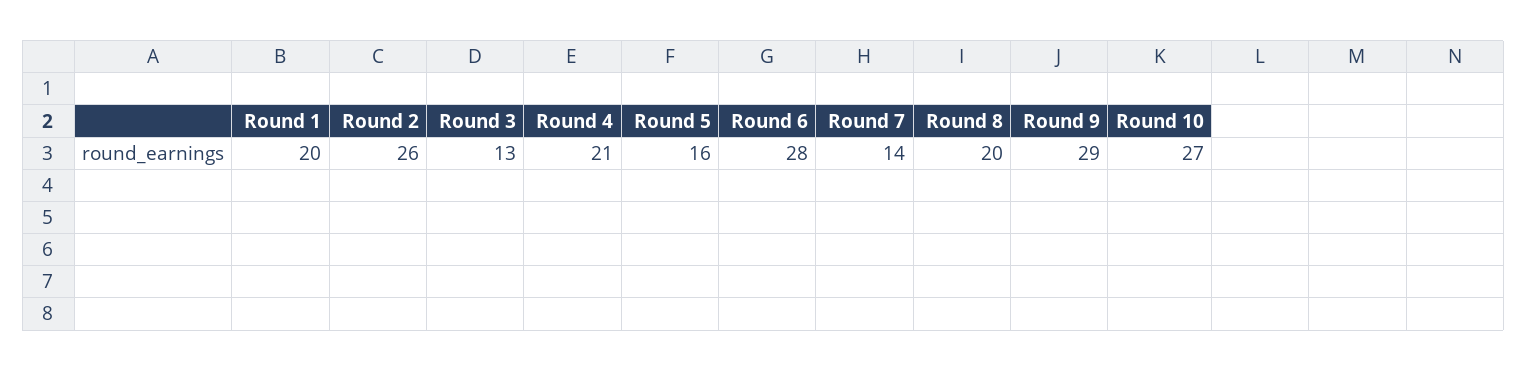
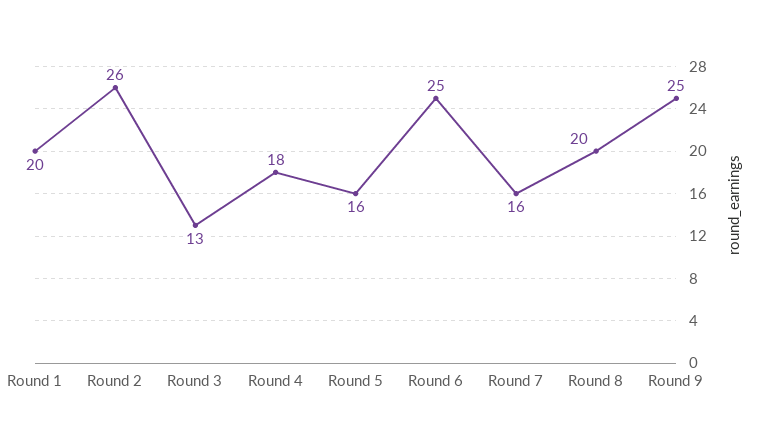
Round 4: 21 -> 18
Round 6: 28 -> 25
Round 7: 14 -> 16
Round 9: 29 -> 25
Round 10: 27 -> none

